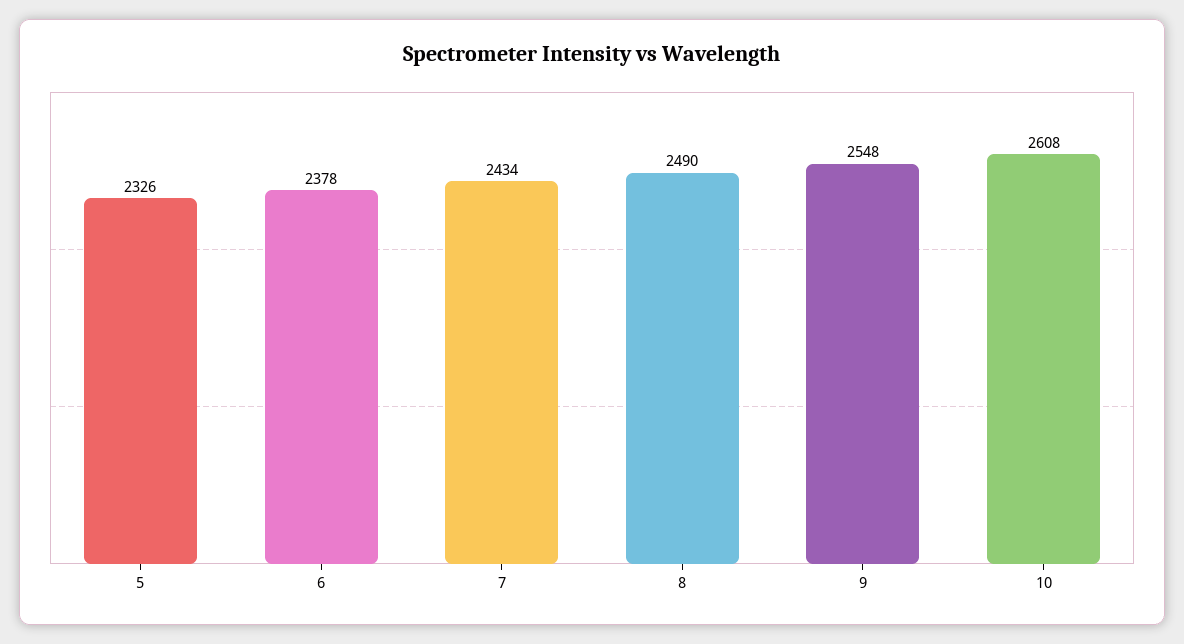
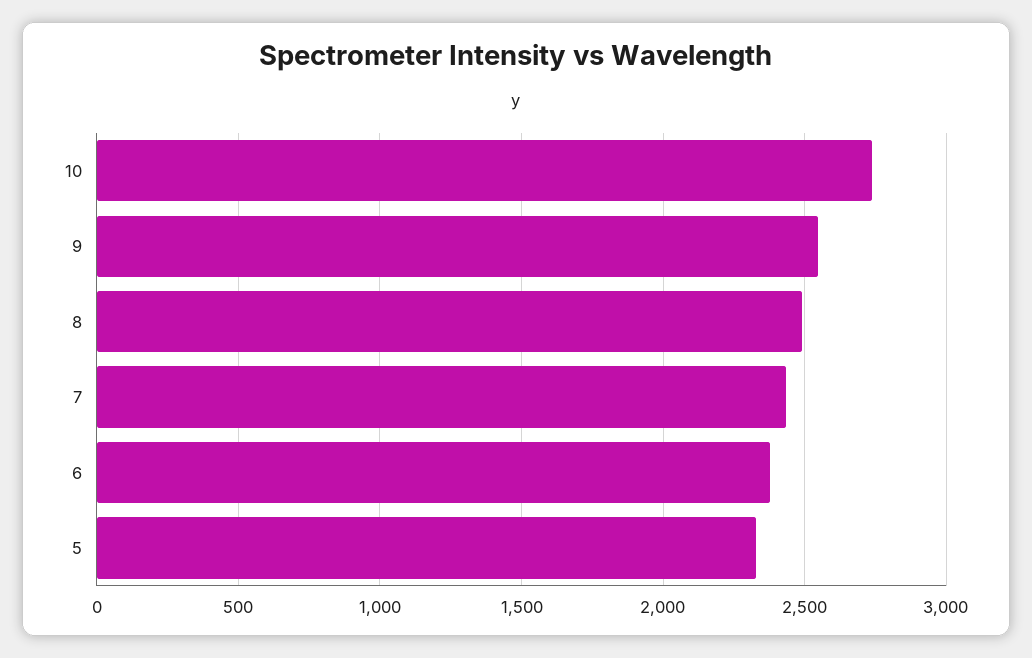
10: 2608 -> 2750

